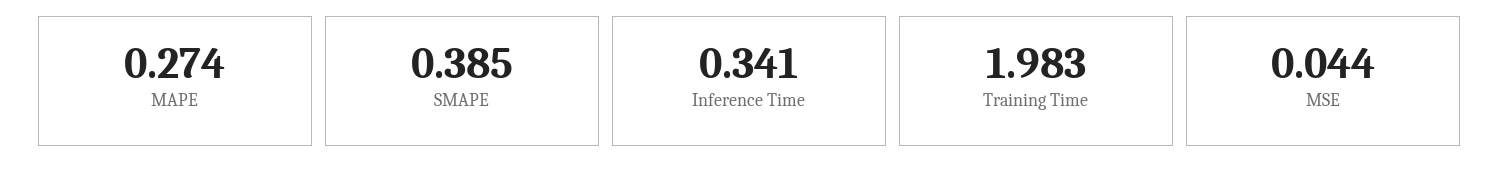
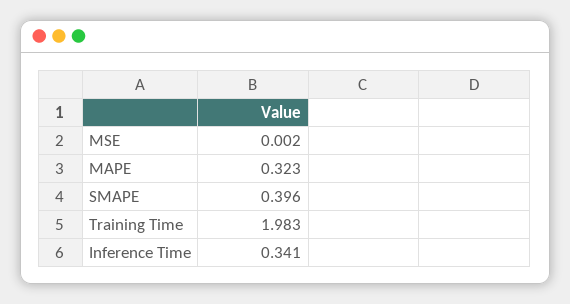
MAPE: 0.274 -> 0.323
SMAPE: 0.385 -> 0.396
MSE: 0.044 -> 0.002

